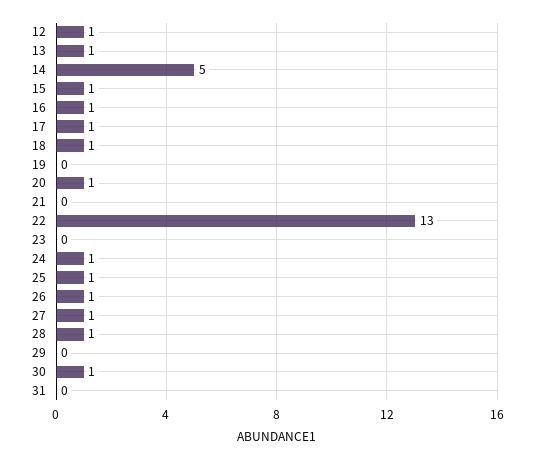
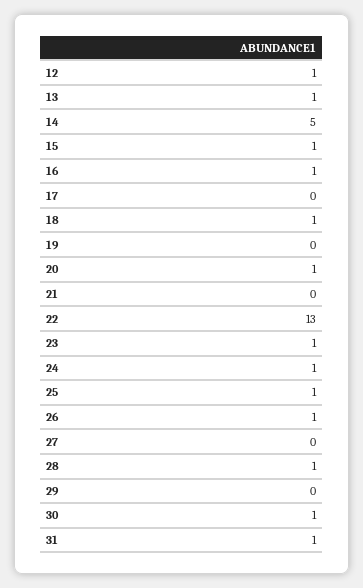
17: 1 -> 0
23: 0 -> 1
27: 1 -> 0
31: 0 -> 1

